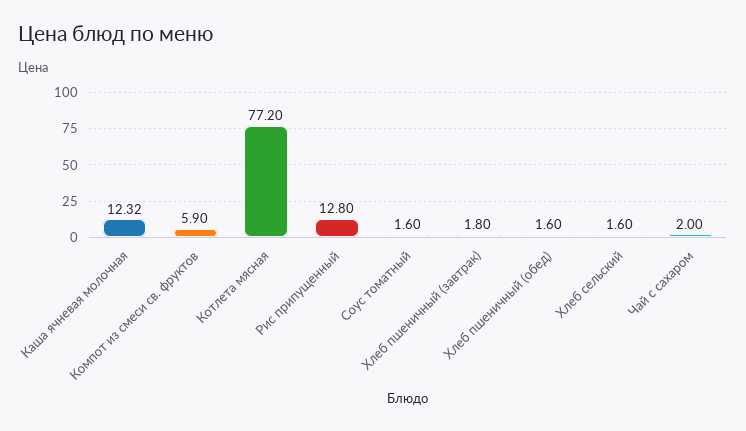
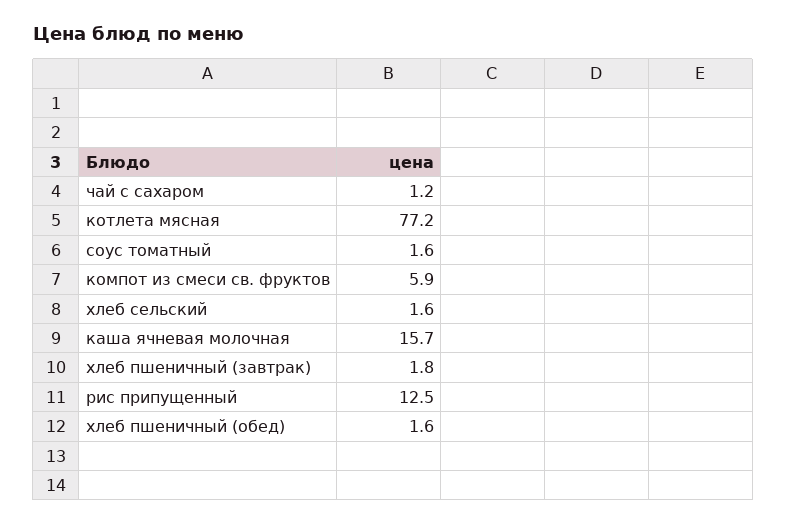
Каша ячневая молочная: 12.32 -> 15.7
Рис припущенный: 12.8 -> 12.5
Чай с сахаром: 2 -> 1.2

